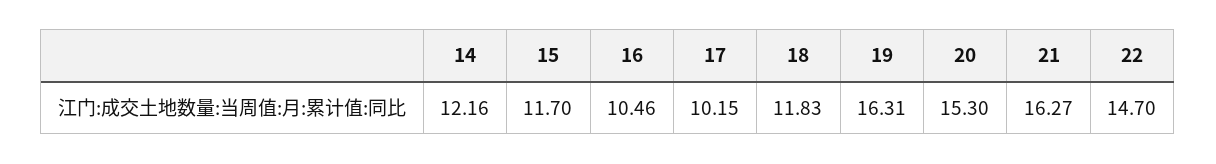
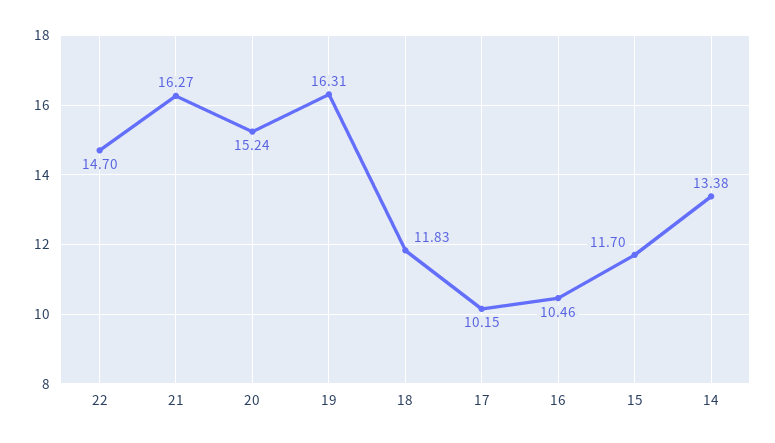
14: 12.16 -> 13.38
20: 15.3 -> 15.24

